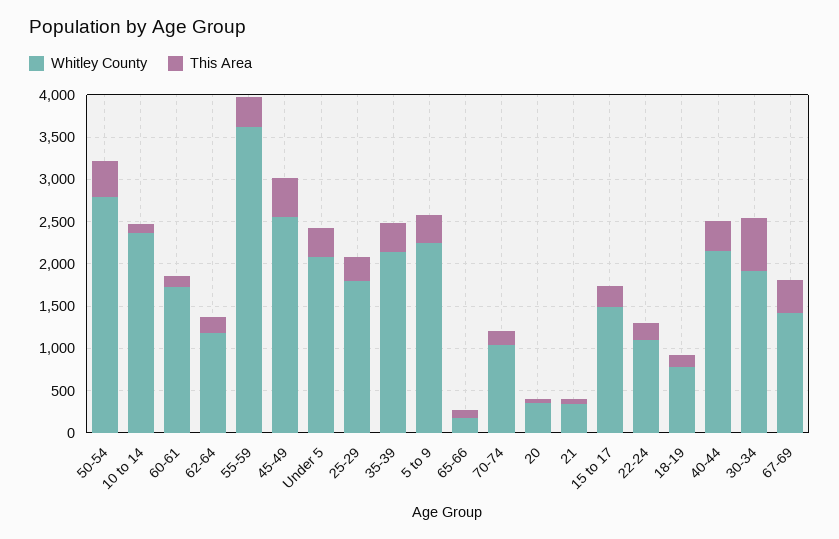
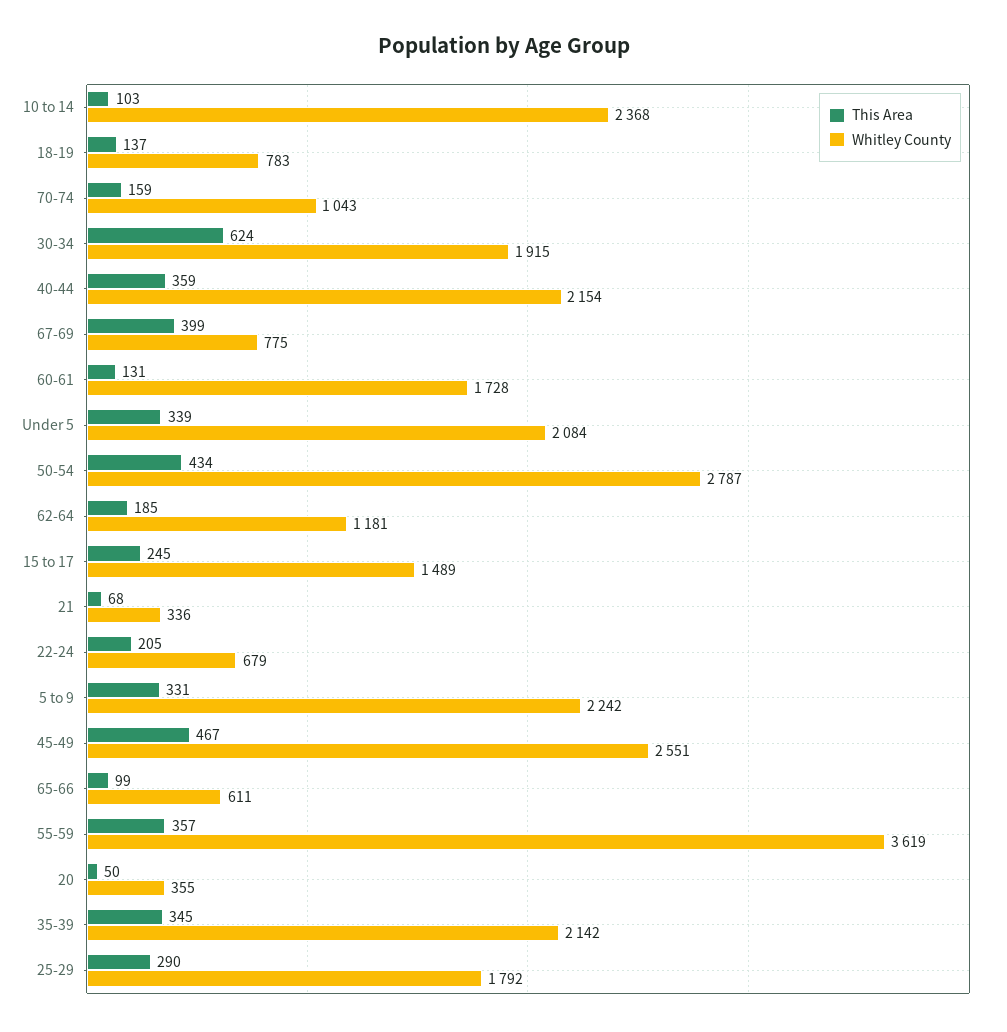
Whitley County, 65-66: 200 -> 611
Whitley County, 22-24: 1100 -> 679
Whitley County, 67-69: 1400 -> 775

